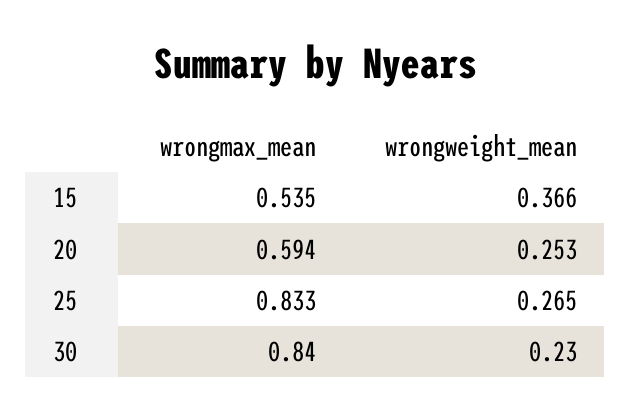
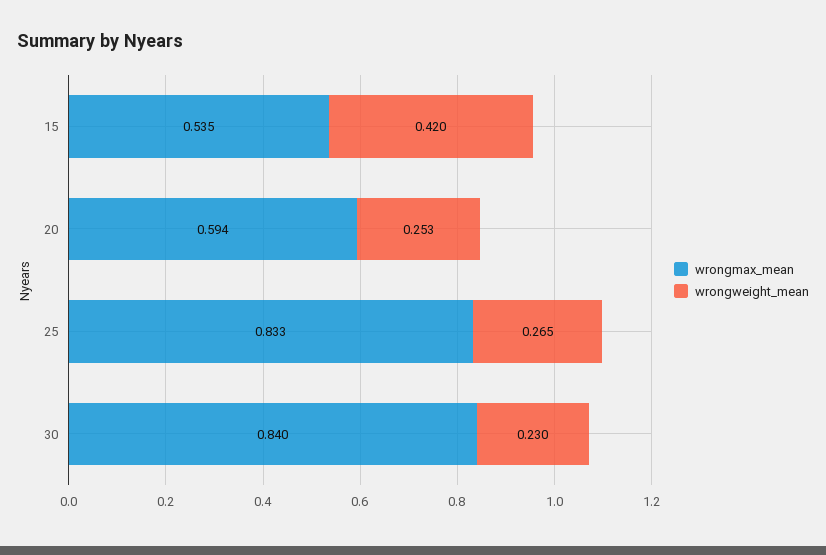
wrongweight_mean, 15: 0.366 -> 0.42

